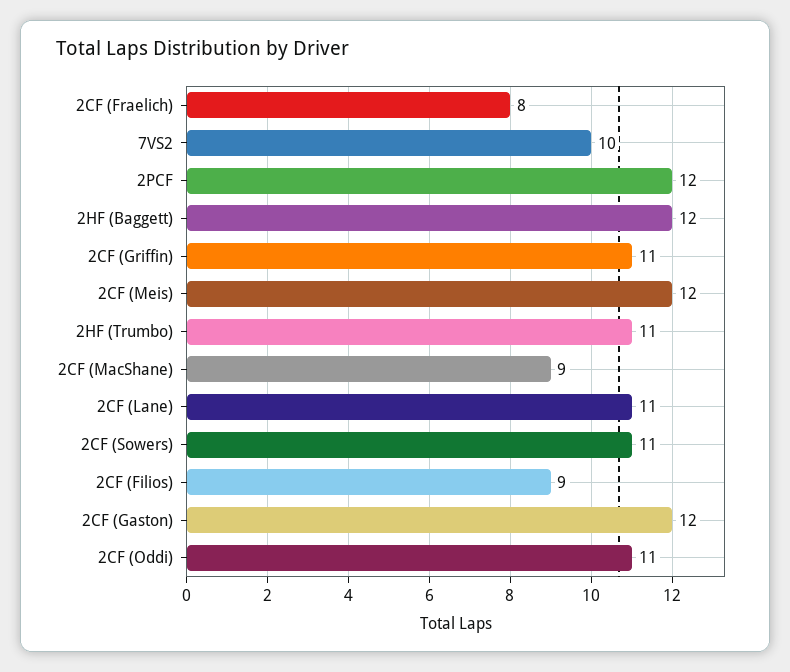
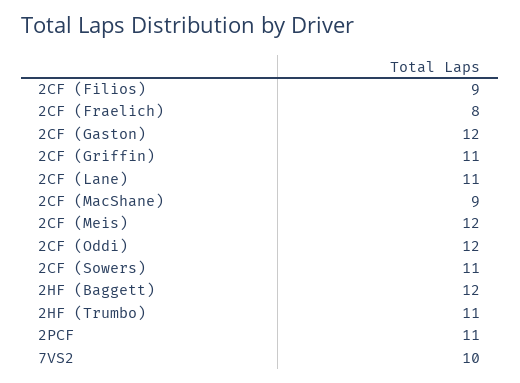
2PCF: 12 -> 11
2CF (Oddi): 11 -> 12

